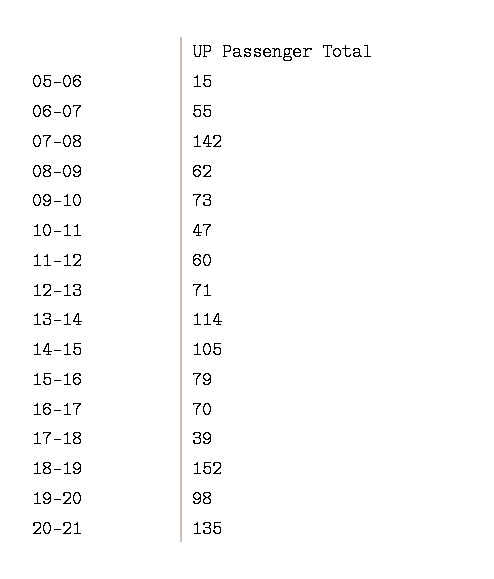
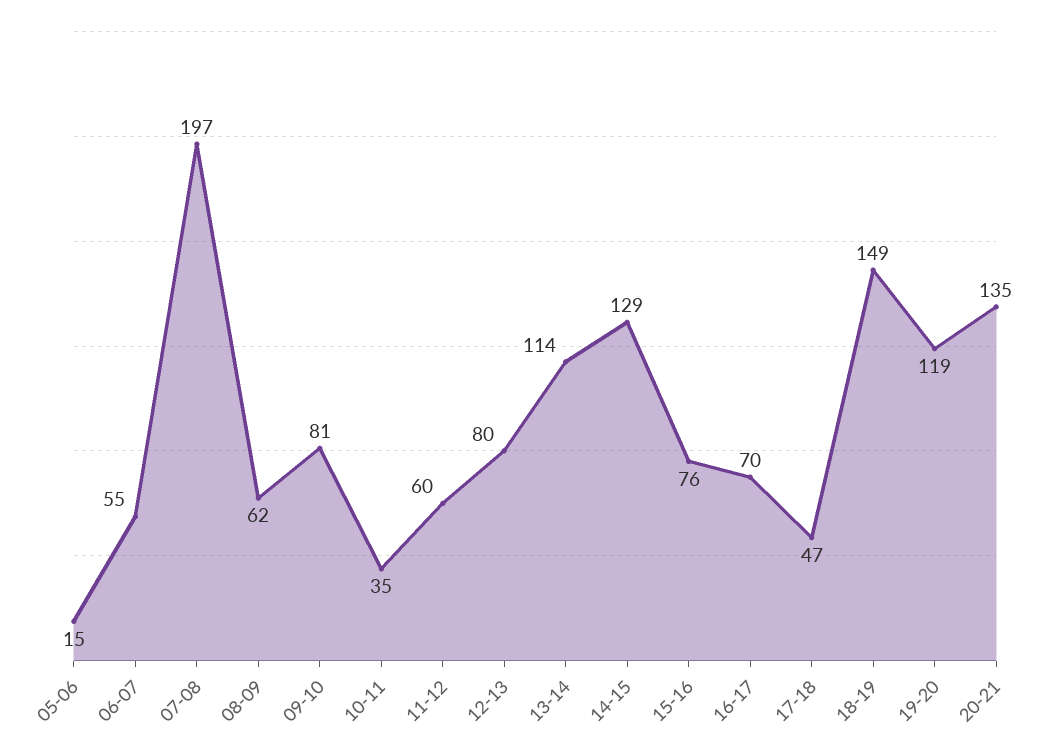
07-08: 142 -> 197
09-10: 73 -> 81
10-11: 47 -> 35
12-13: 71 -> 80
14-15: 105 -> 129
15-16: 79 -> 76
17-18: 39 -> 47
18-19: 152 -> 149
19-20: 98 -> 119

